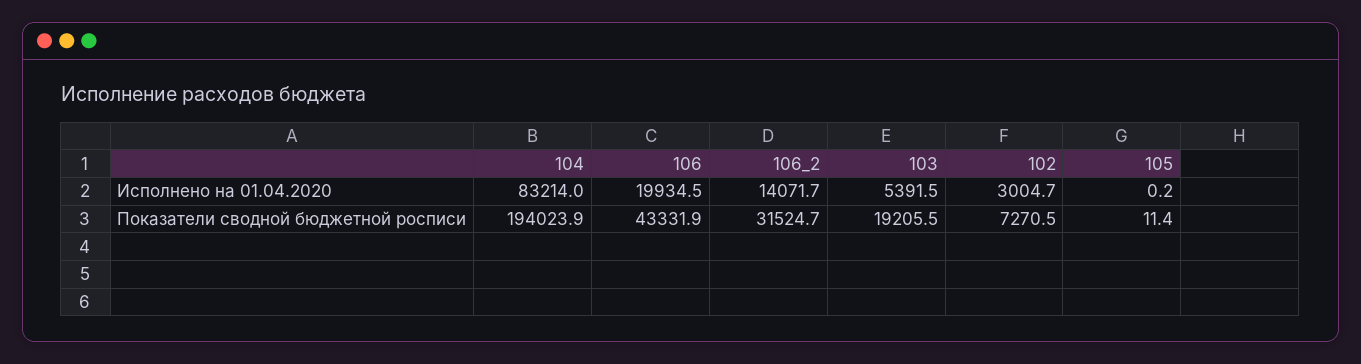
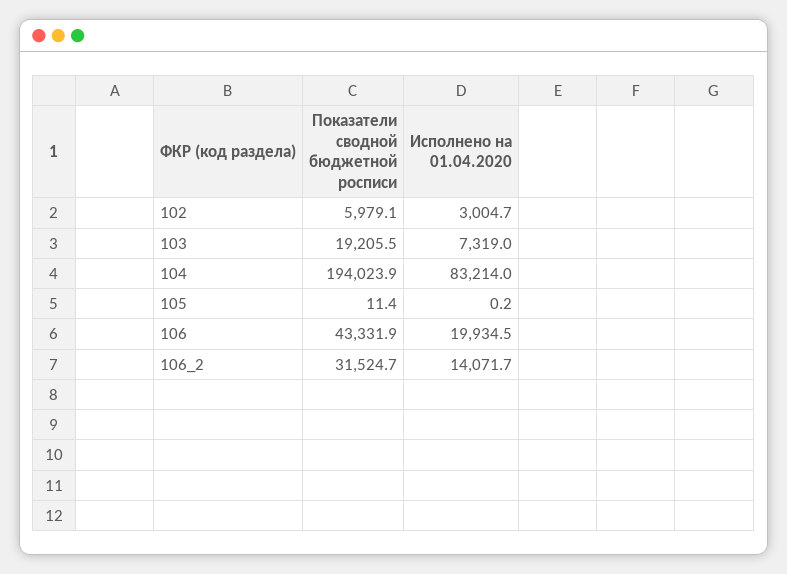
103, Исполнено на 01.04.2020: 5391.5 -> 7319
102, Показатели сводной бюджетной росписи: 7270.5 -> 5979.1

